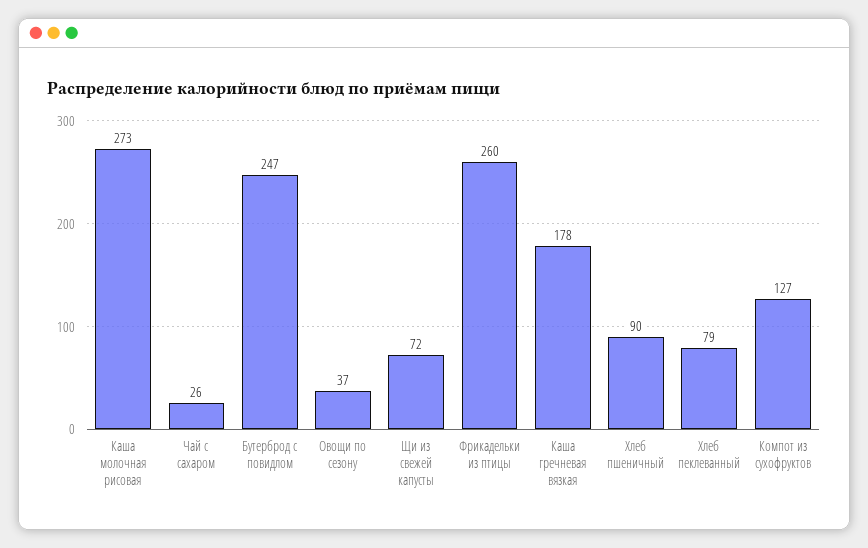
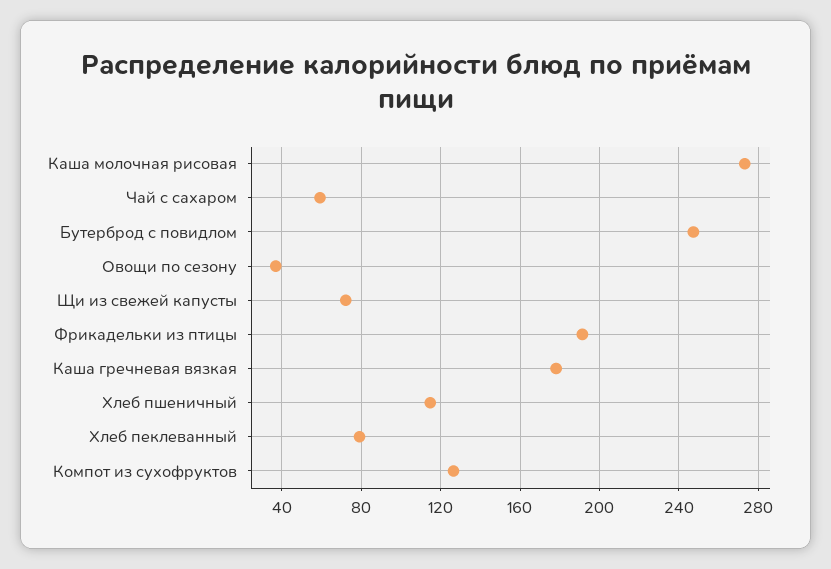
Чай с сахаром: 26 -> 60
Фрикадельки из птицы: 260 -> 190
Хлеб пшеничный: 90 -> 115

